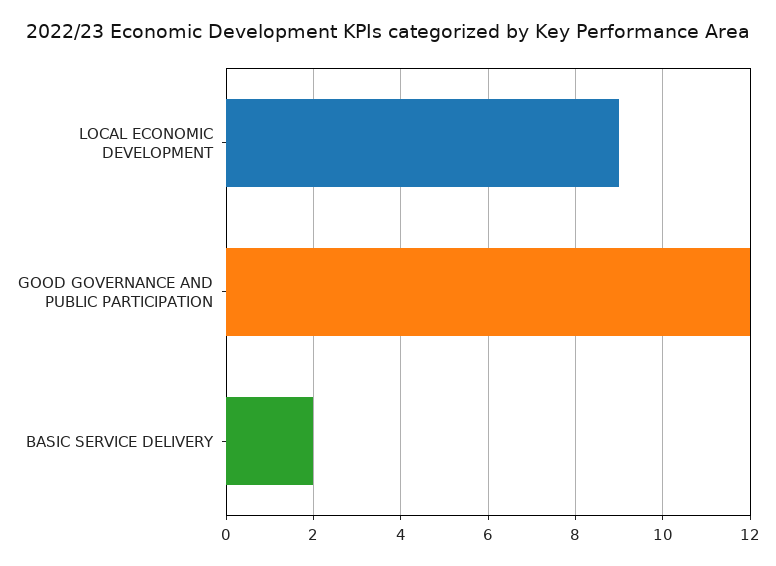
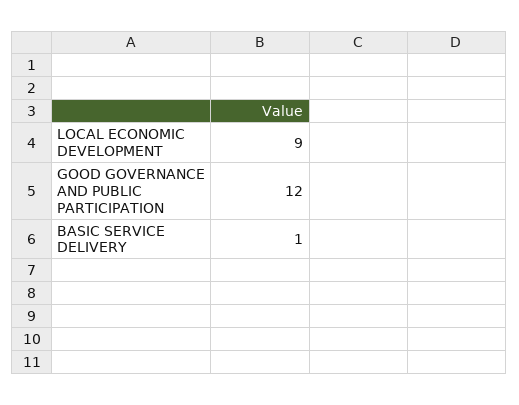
BASIC SERVICE DELIVERY: 2 -> 1

